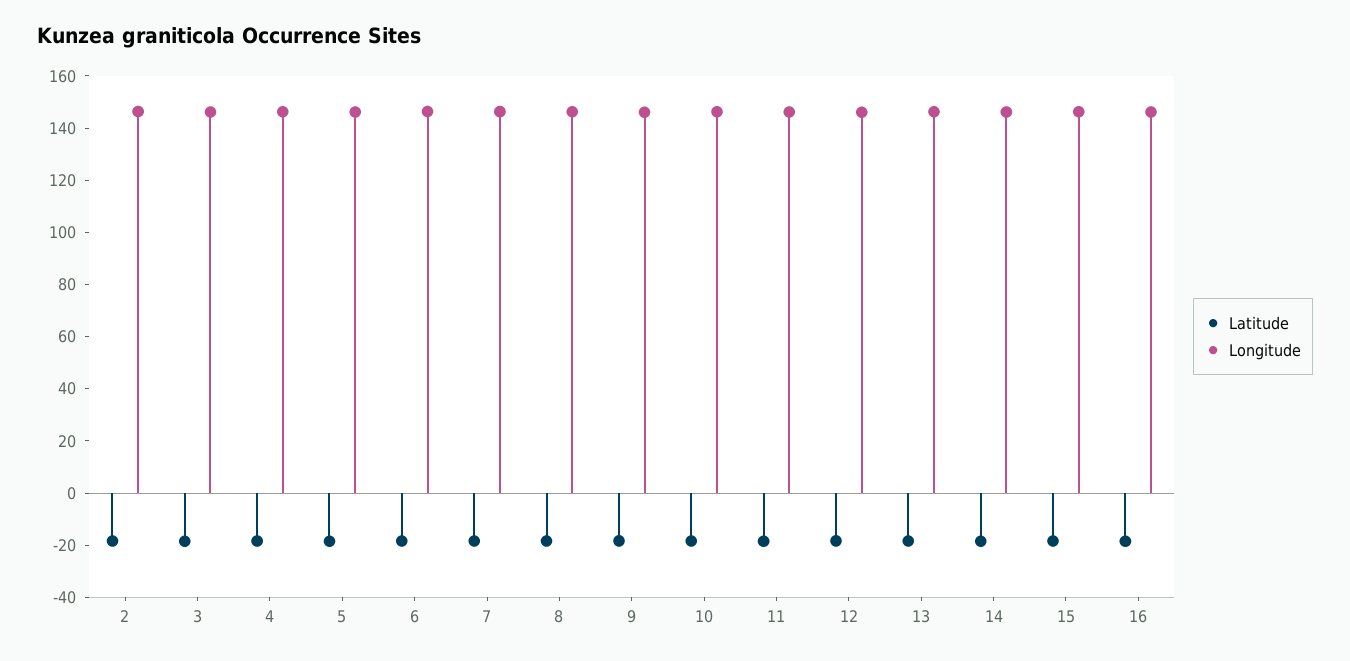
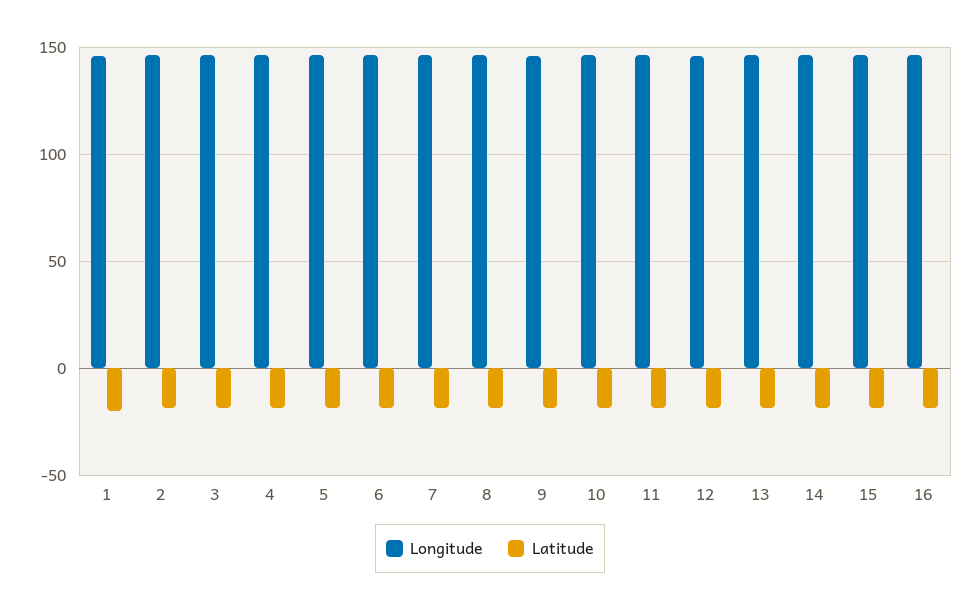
Longitude, 1: none -> 145
Latitude, 1: none -> -20

